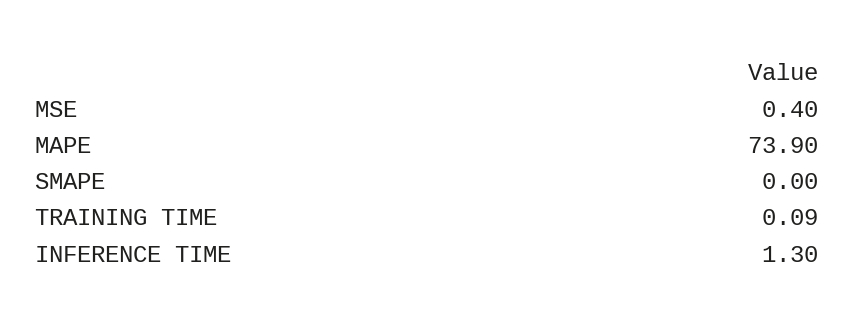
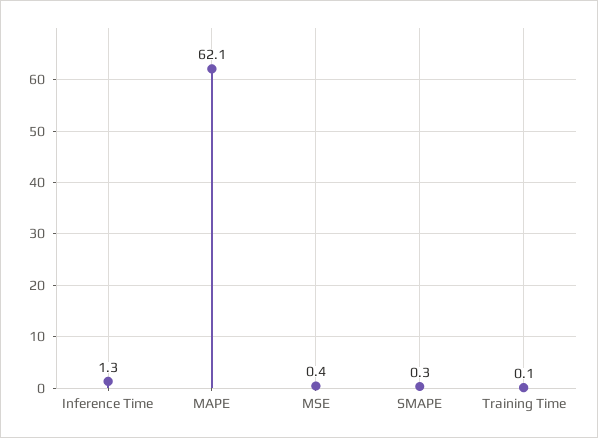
MAPE: 73.9 -> 62.1
SMAPE: 0 -> 0.3

